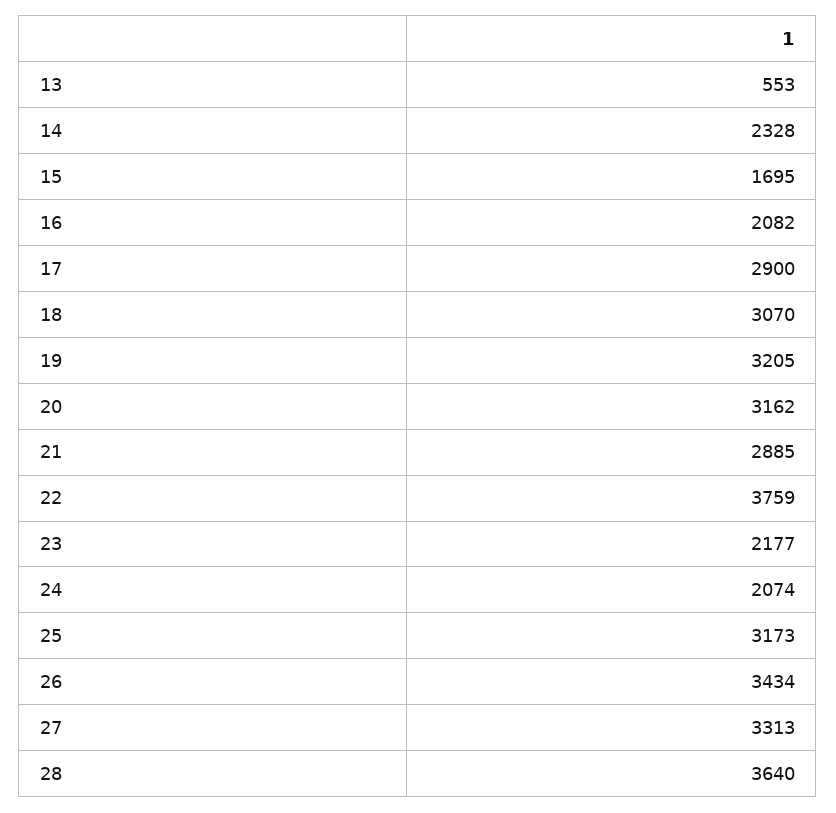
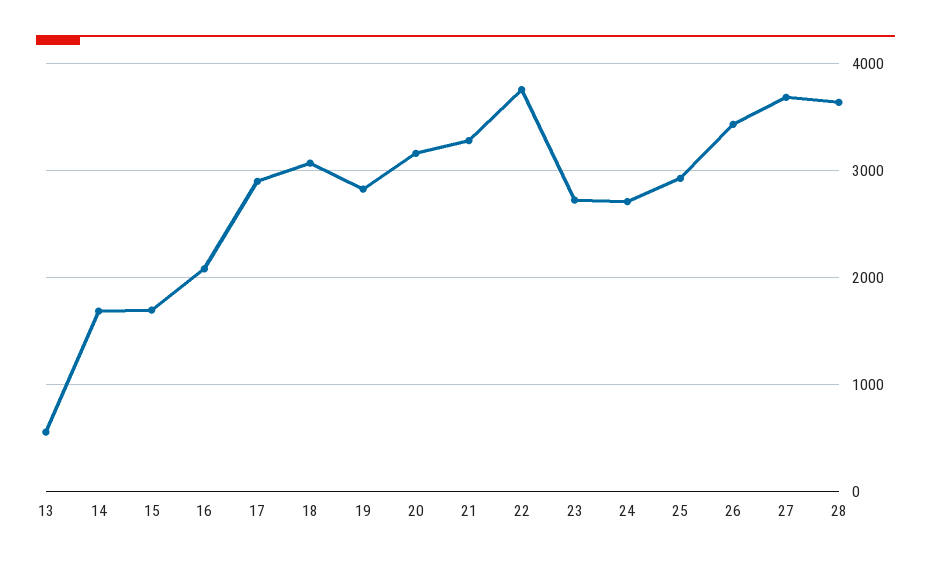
14: 2328 -> 1700
19: 3205 -> 2800
21: 2885 -> 3300
23: 2177 -> 2700
24: 2074 -> 2700
25: 3173 -> 2900
27: 3313 -> 3700

